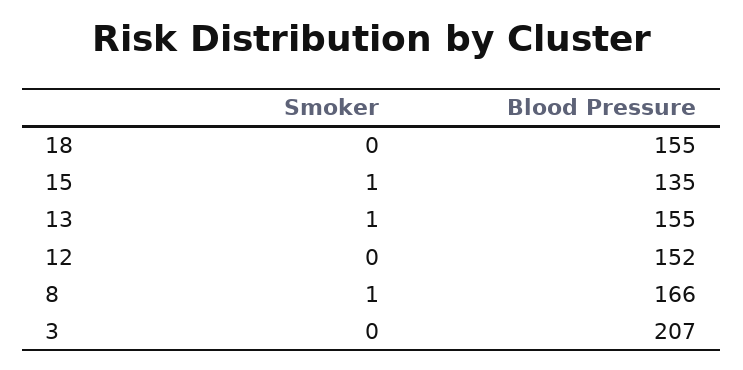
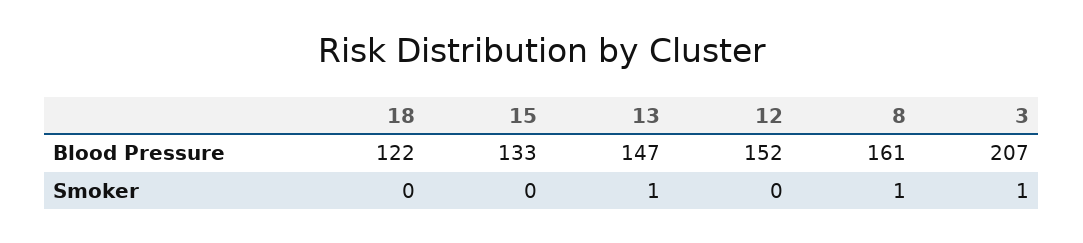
Blood Pressure, 18: 155 -> 122
Smoker, 15: 1 -> 0
Blood Pressure, 15: 135 -> 133
Blood Pressure, 13: 155 -> 147
Blood Pressure, 8: 166 -> 161
Smoker, 3: 0 -> 1

